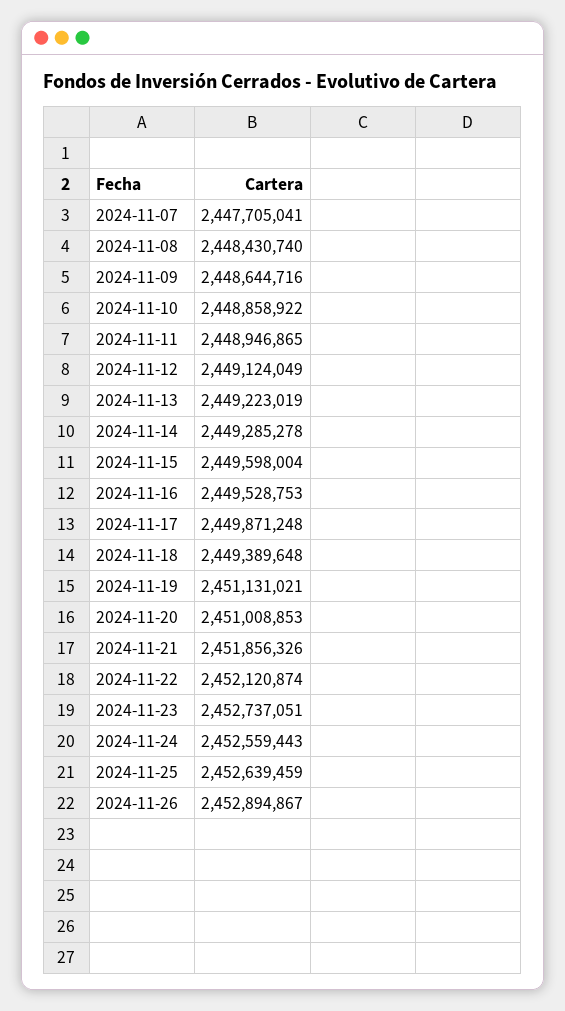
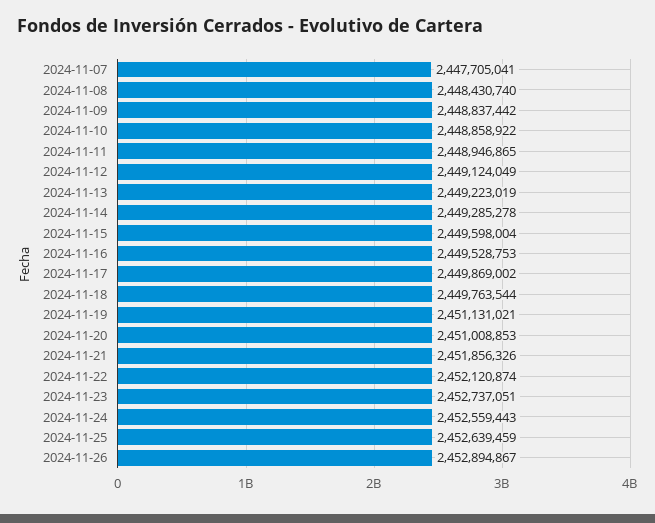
2024-11-09: 2448644716 -> 2448837442
2024-11-17: 2449871248 -> 2449869002
2024-11-18: 2449389648 -> 2449763544

